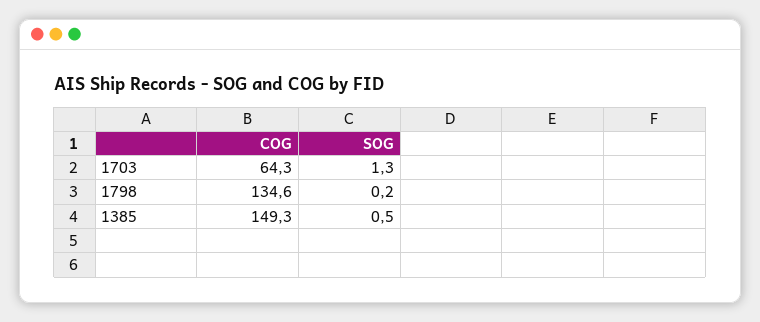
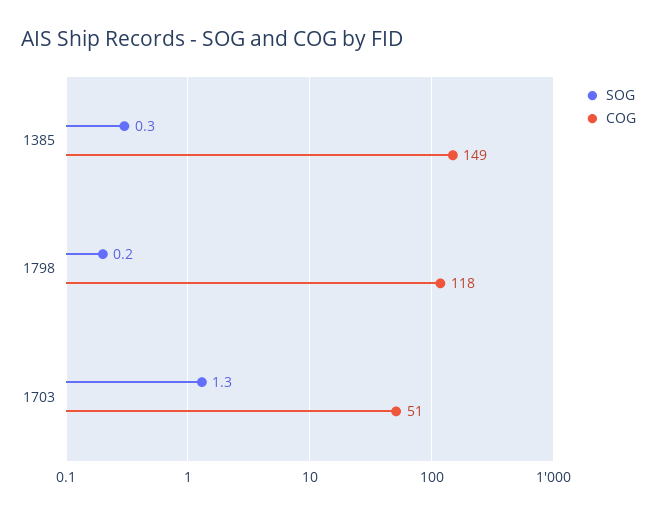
COG, 1703: 64.3 -> 51
COG, 1798: 134.6 -> 118
SOG, 1385: 0.5 -> 0.3

